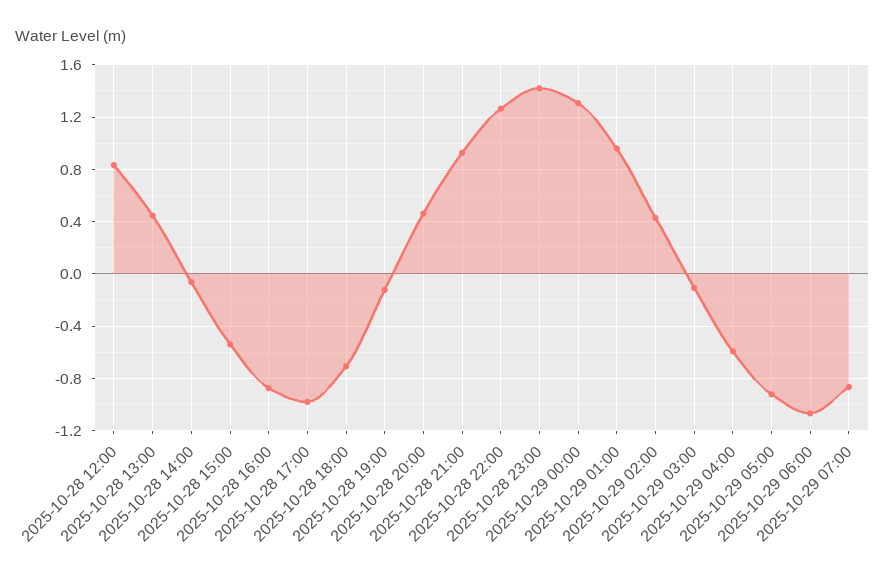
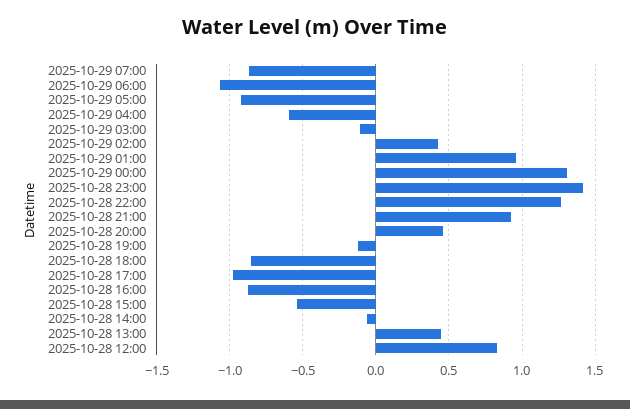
2025-10-28 18:00: -0.7 -> -0.85

